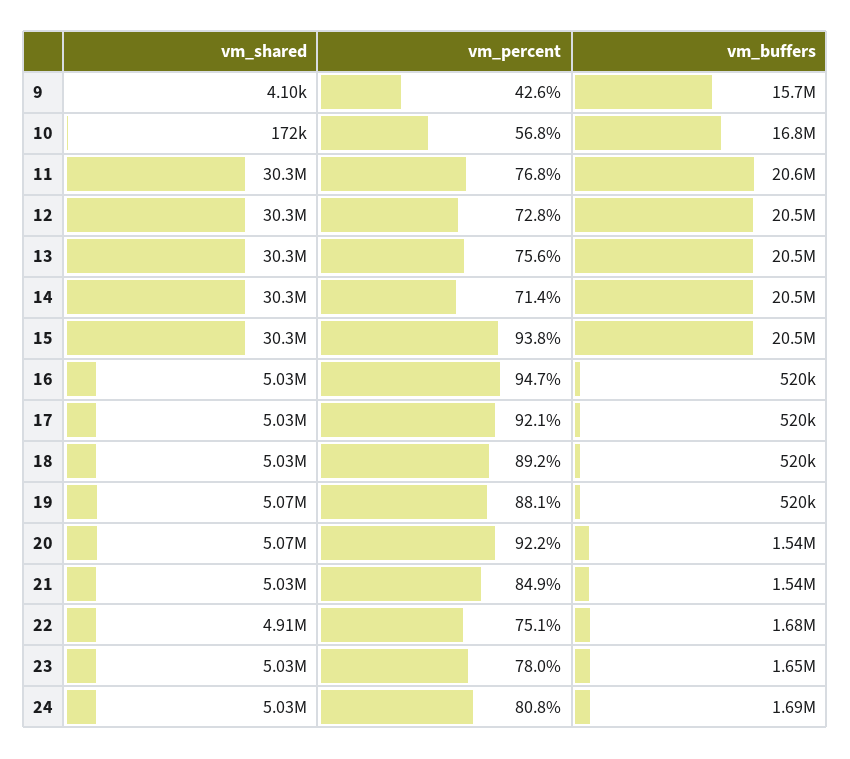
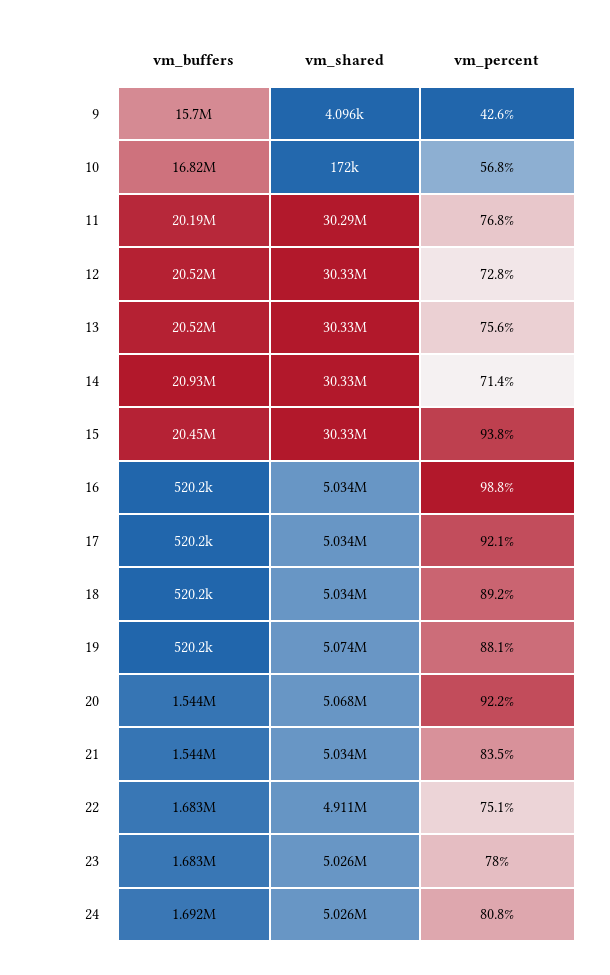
vm_buffers, 11: 20600000 -> 20190000
vm_buffers, 14: 20500000 -> 20930000
vm_percent, 16: 94.7 -> 98.8
vm_percent, 21: 84.9 -> 83.5
vm_buffers, 23: 1650000 -> 1683000

